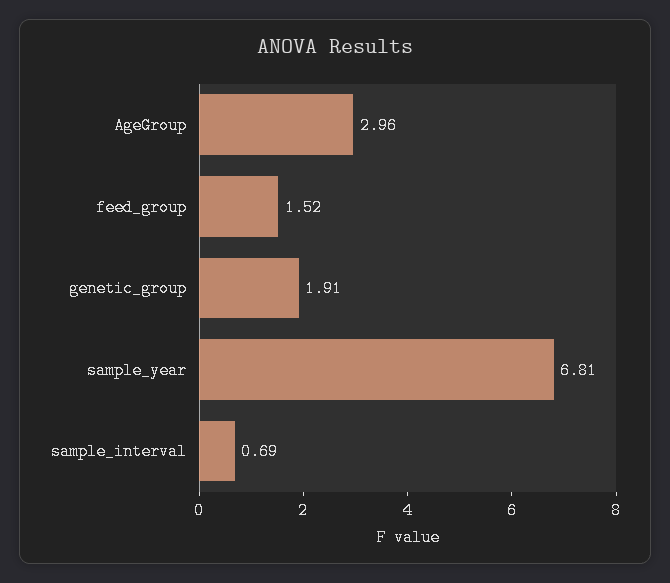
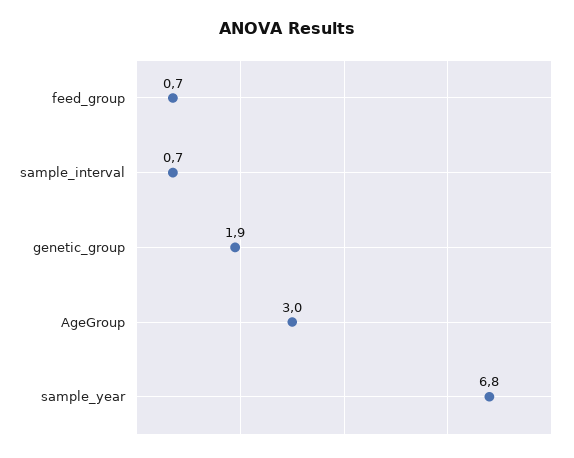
feed_group: 1.52 -> 0.7

